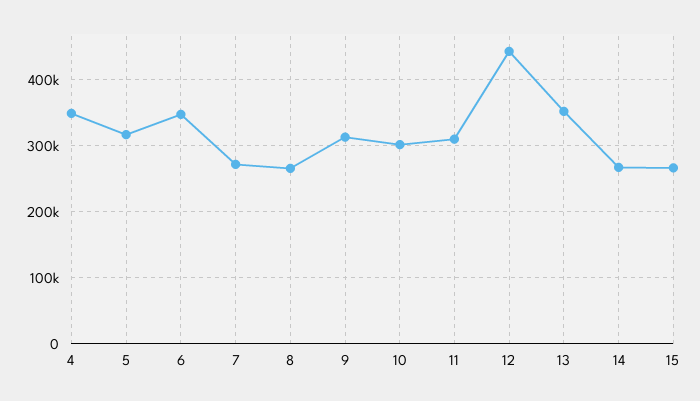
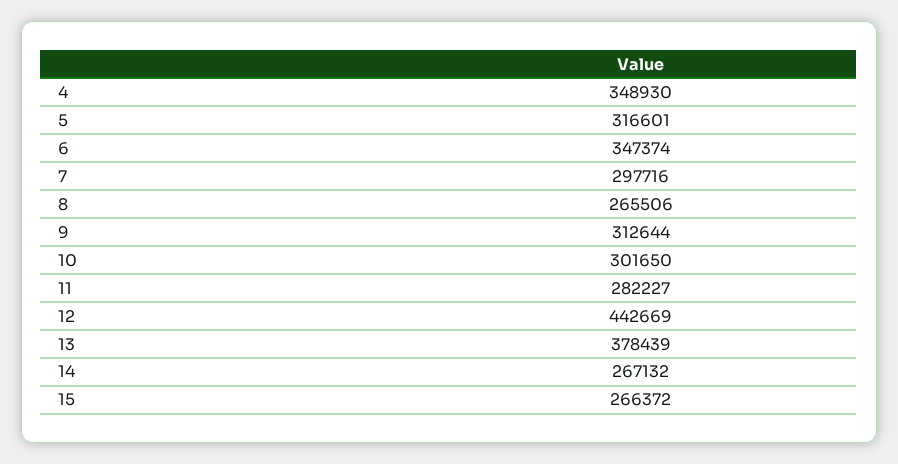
7: 270000 -> 297716
11: 310000 -> 282227
13: 350000 -> 378439

